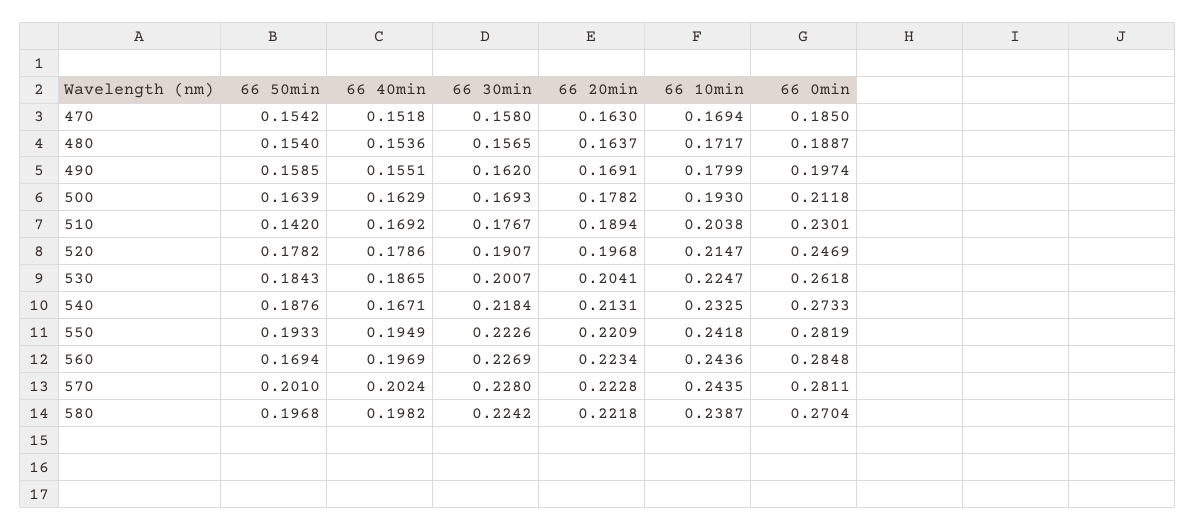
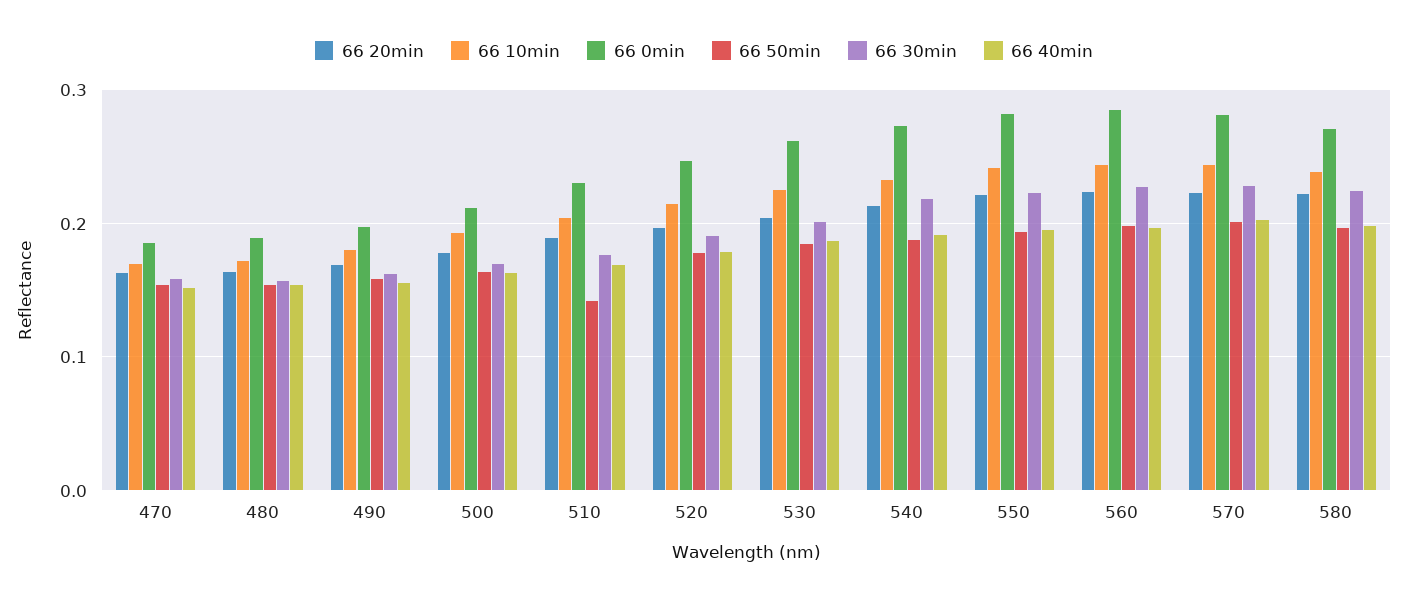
66 40min, 540: 0.1671 -> 0.19
66 50min, 560: 0.1694 -> 0.2

